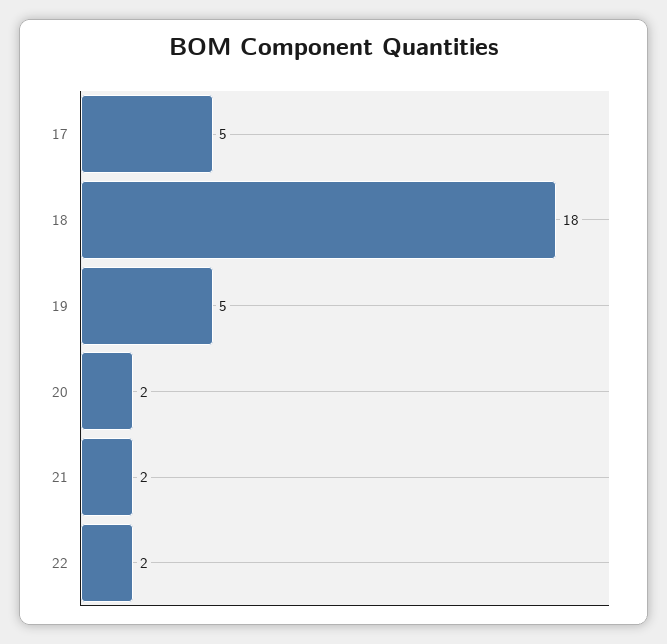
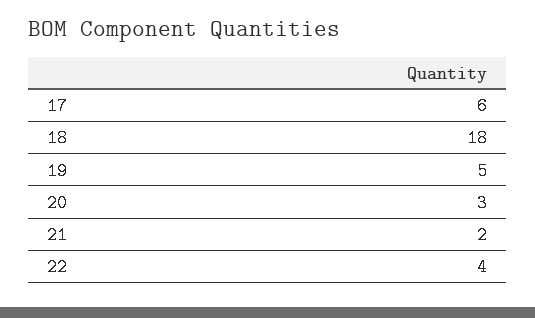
17: 5 -> 6
20: 2 -> 3
22: 2 -> 4

